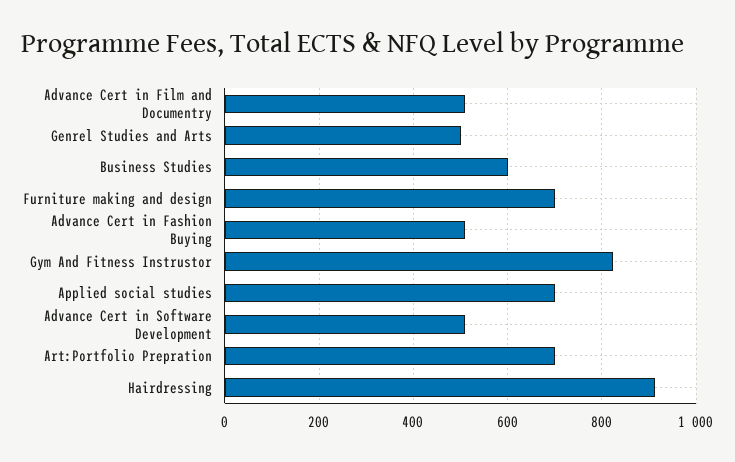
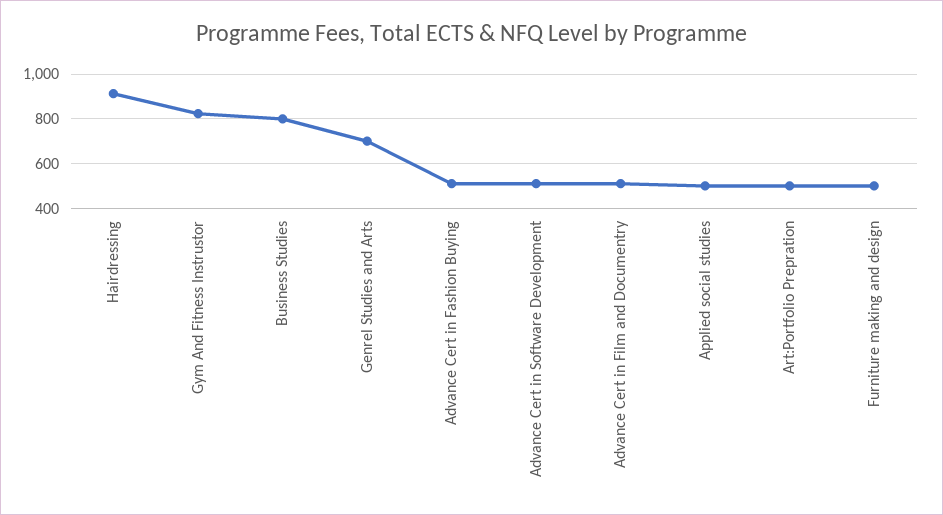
Genrel Studies and Arts: 500 -> 700
Business Studies: 600 -> 800
Furniture making and design: 700 -> 500
Applied social studies: 700 -> 500
Art:Portfolio Prepration: 700 -> 500

